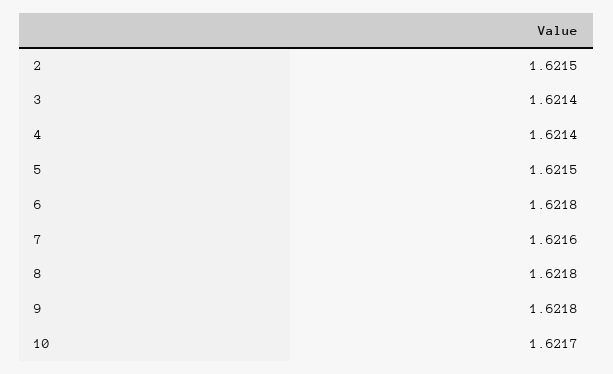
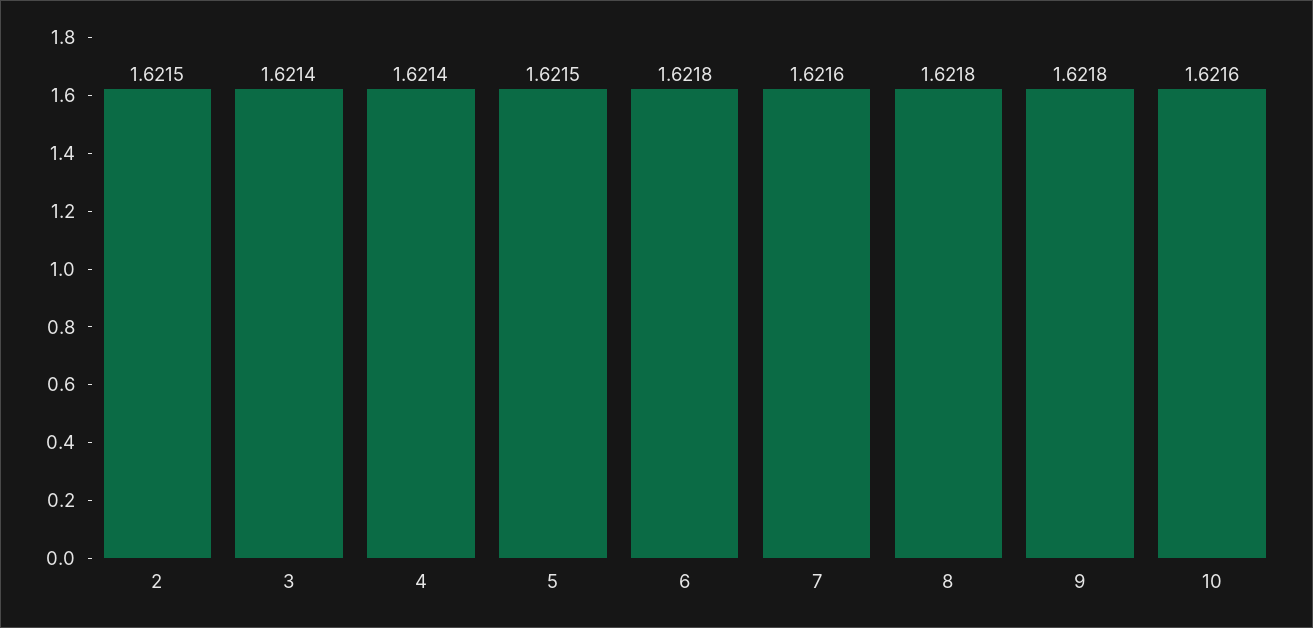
10: 1.6217 -> 1.6216

